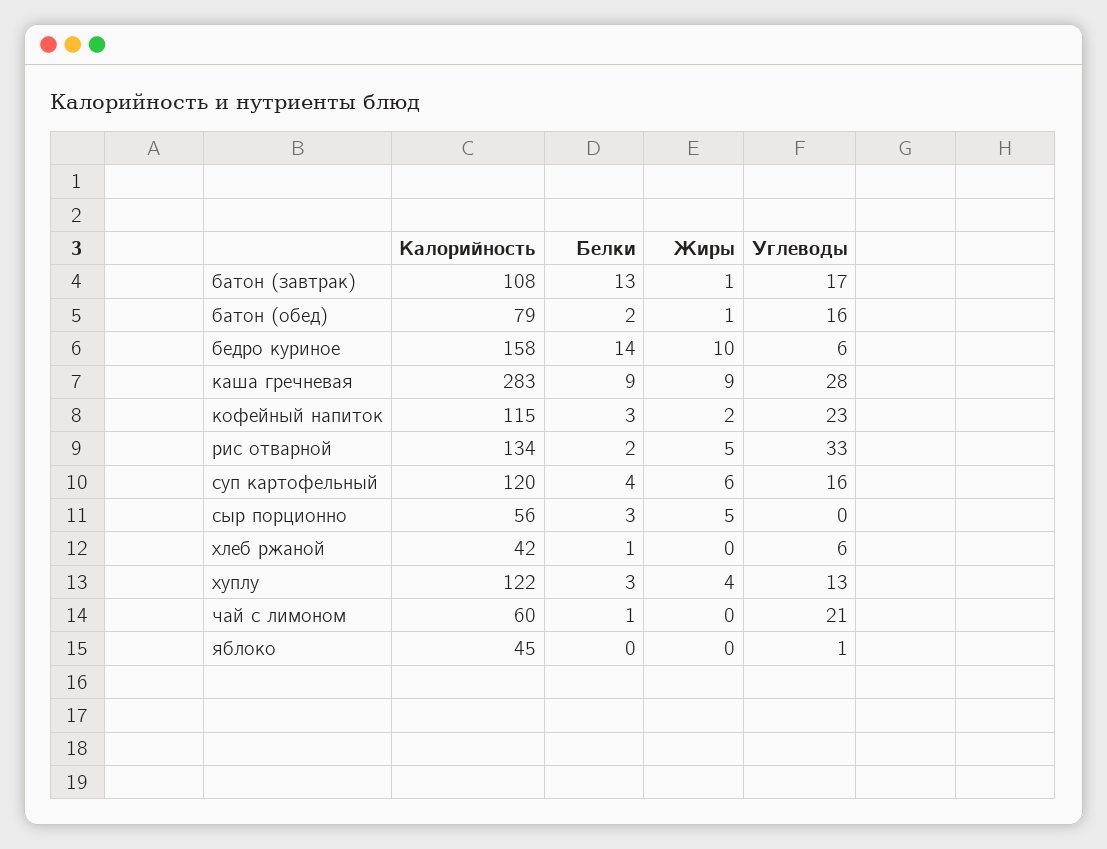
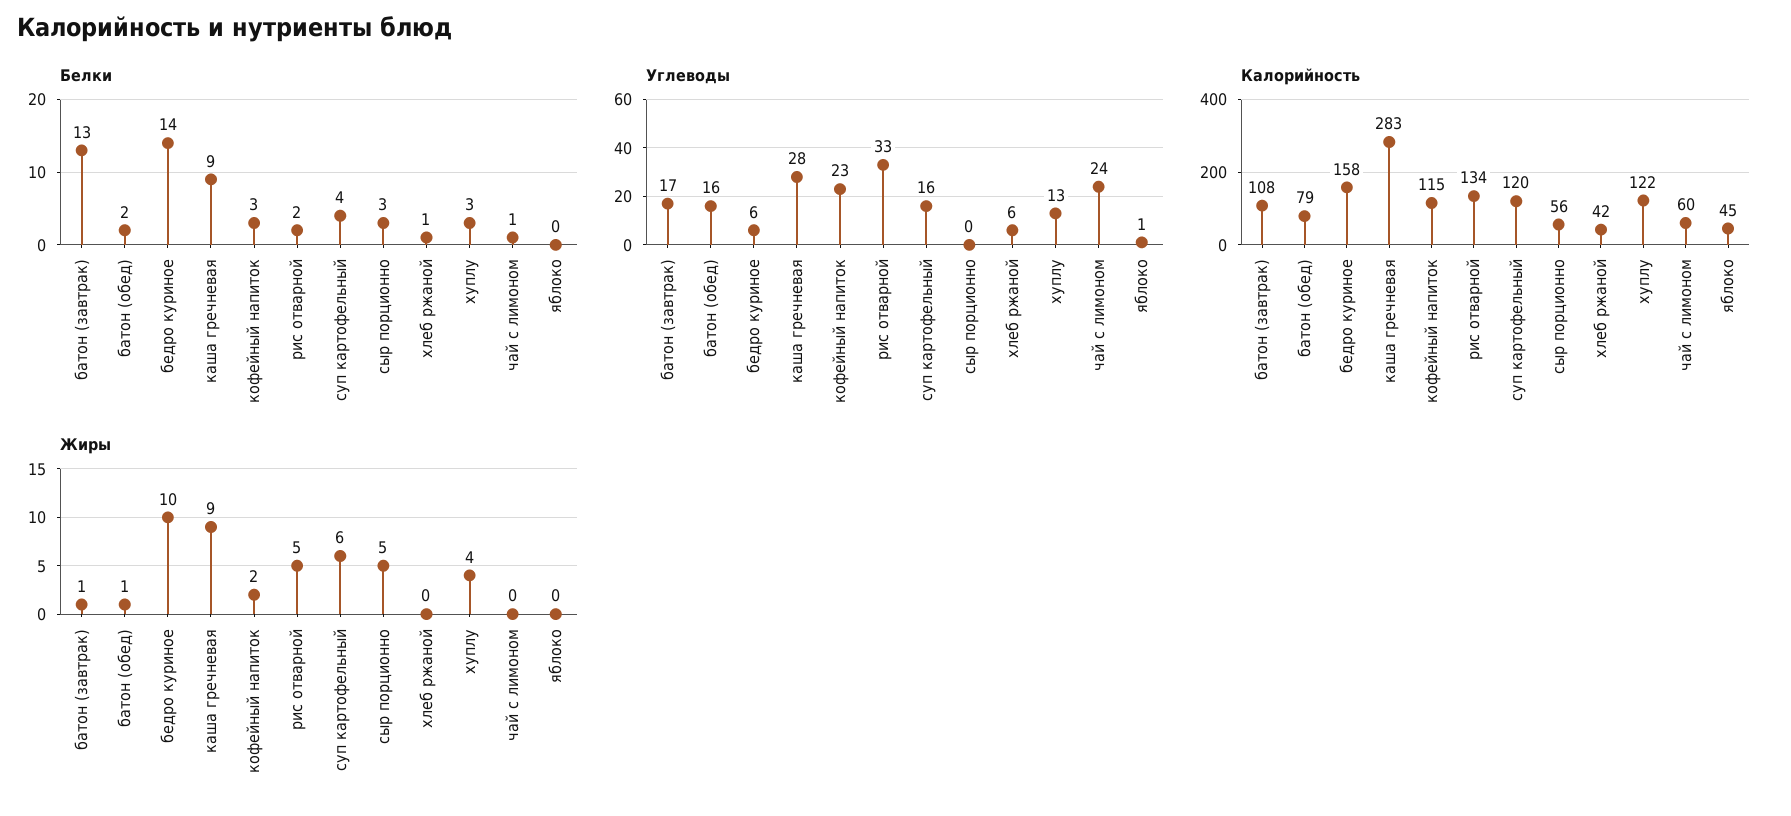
Углеводы, чай с лимоном: 21 -> 24

